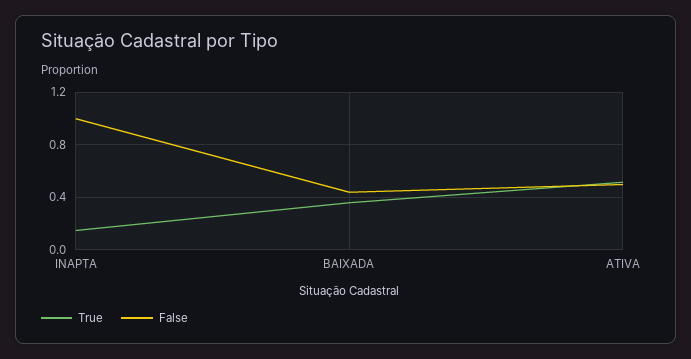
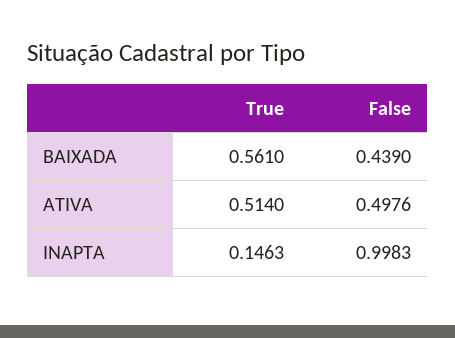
True, BAIXADA: 0.35 -> 0.561

